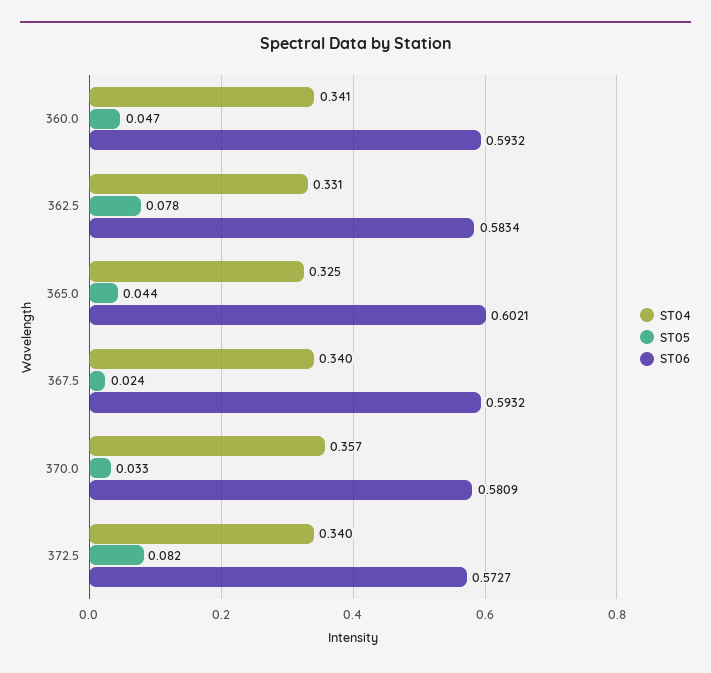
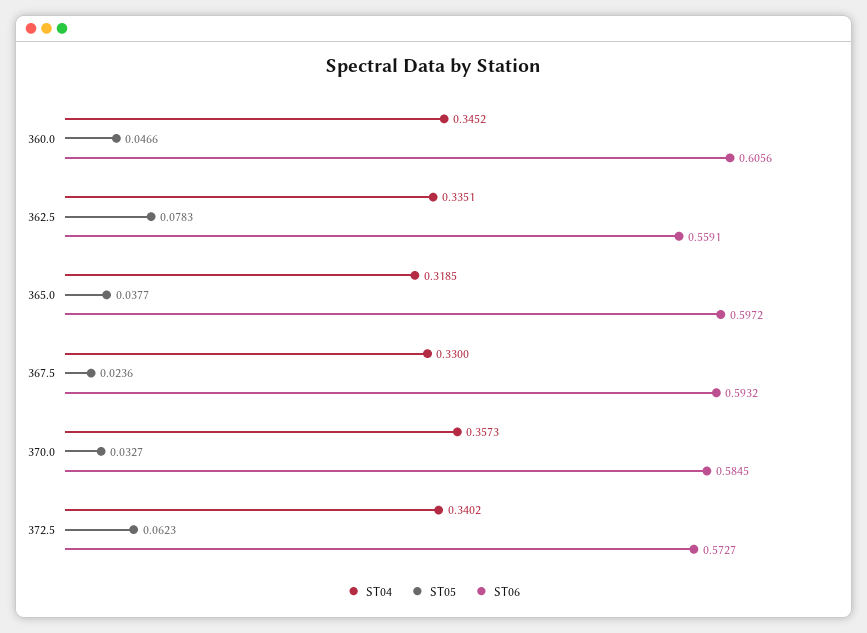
ST04, 360.0: 0.341 -> 0.3452
ST06, 360.0: 0.5932 -> 0.6056
ST04, 362.5: 0.331 -> 0.3351
ST06, 362.5: 0.5834 -> 0.5591
ST04, 365.0: 0.325 -> 0.3185
ST05, 365.0: 0.044 -> 0.0377
ST06, 365.0: 0.6021 -> 0.5972
ST04, 367.5: 0.34 -> 0.33
ST06, 370.0: 0.5809 -> 0.5845
ST05, 372.5: 0.082 -> 0.0623

